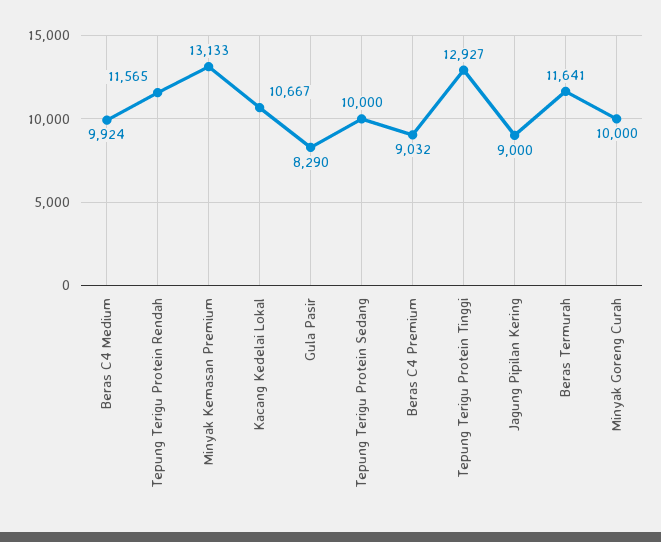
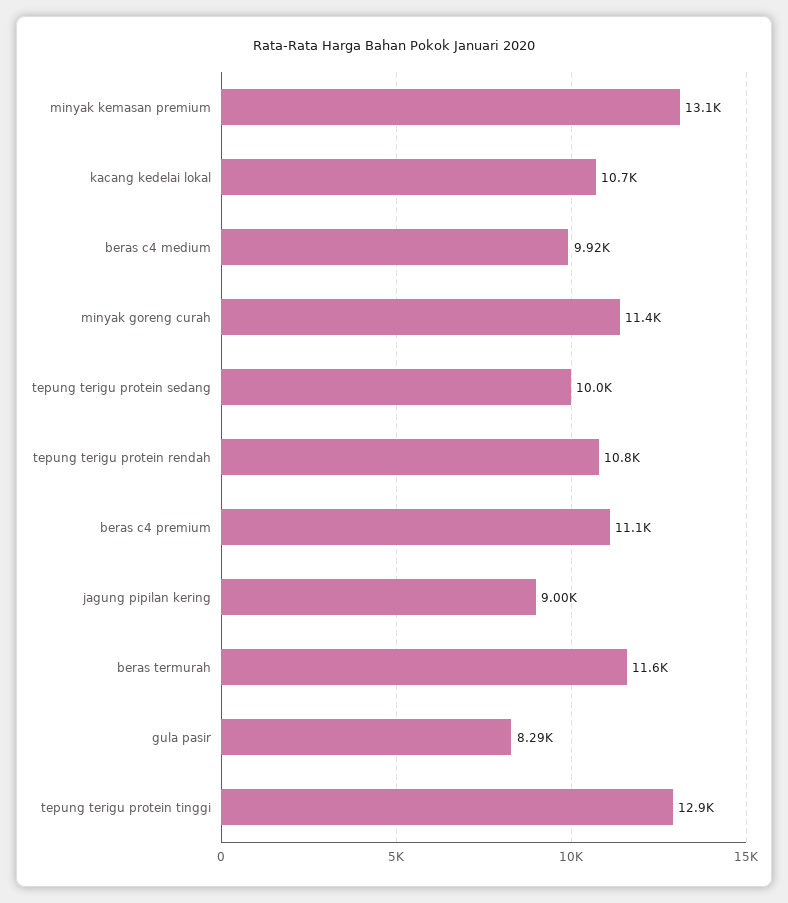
Tepung Terigu Protein Rendah: 11565 -> 10800
Beras C4 Premium: 9032 -> 11100
Minyak Goreng Curah: 10000 -> 11400

